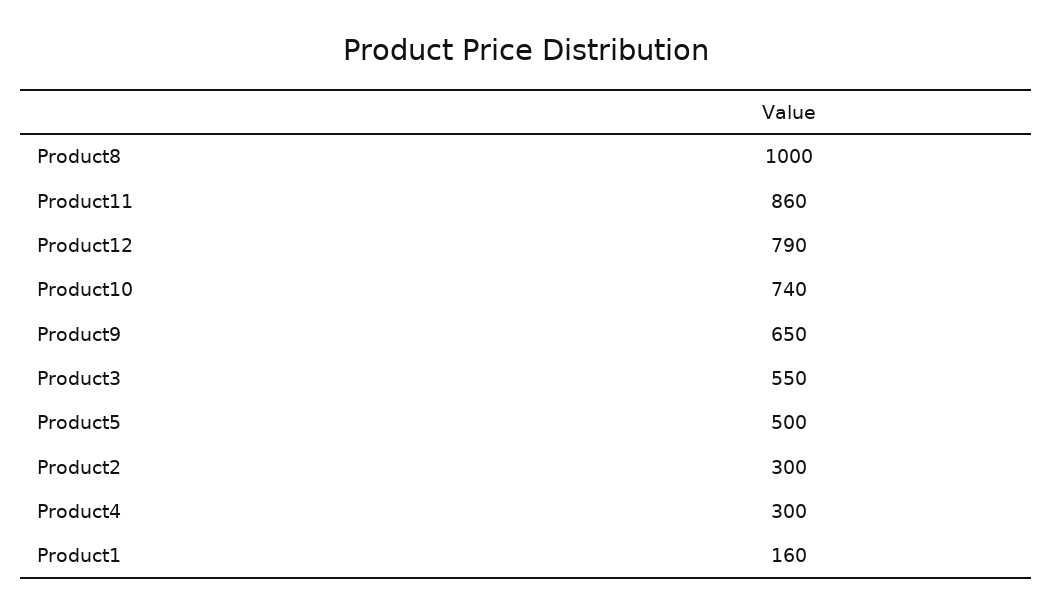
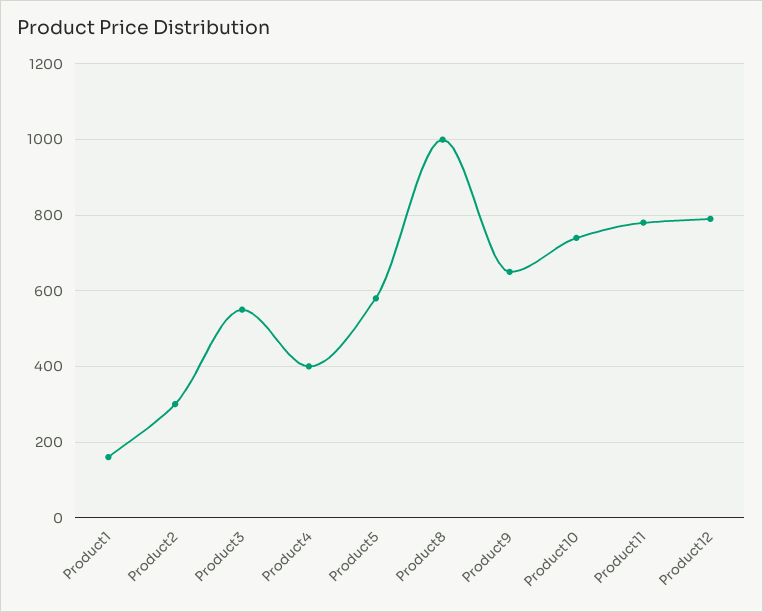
Product11: 860 -> 780
Product5: 500 -> 580
Product4: 300 -> 400

